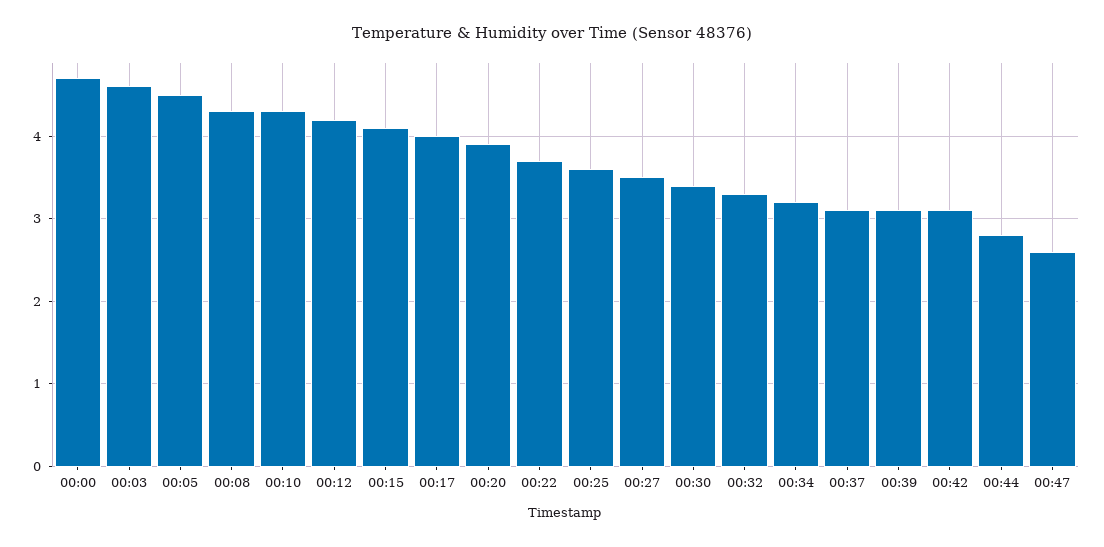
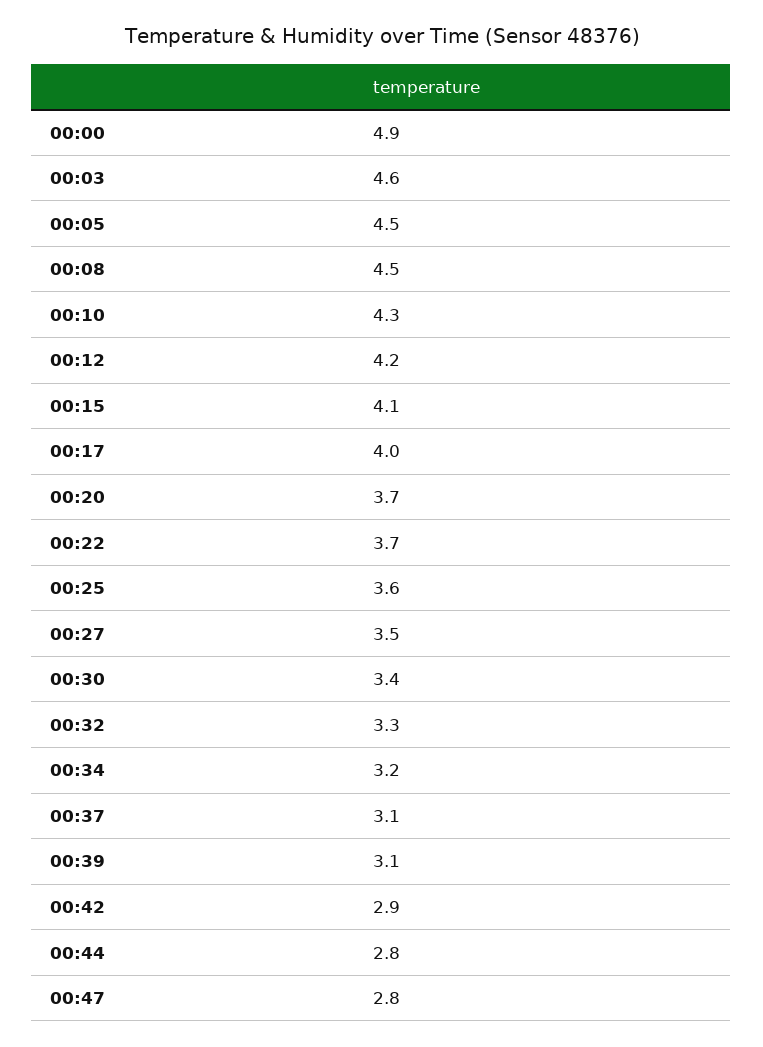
00:00: 4.7 -> 4.9
00:08: 4.3 -> 4.5
00:20: 3.9 -> 3.7
00:42: 3.1 -> 2.9
00:47: 2.6 -> 2.8

